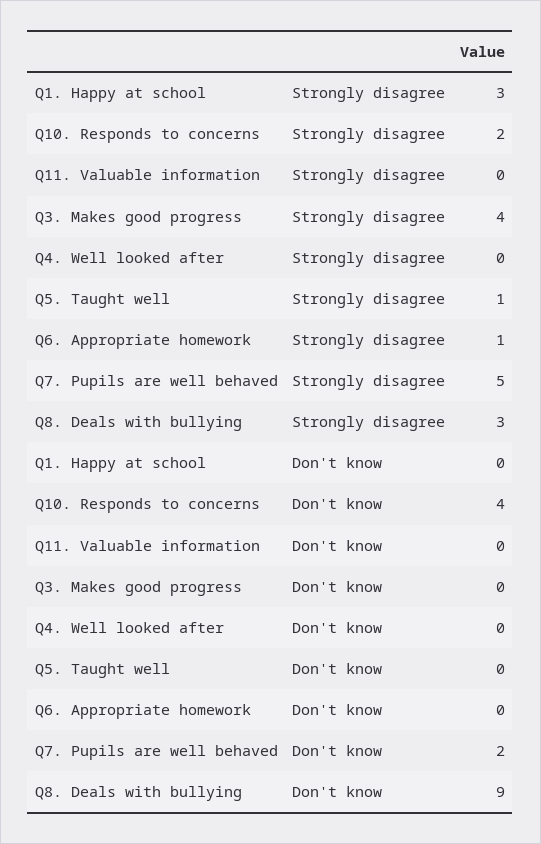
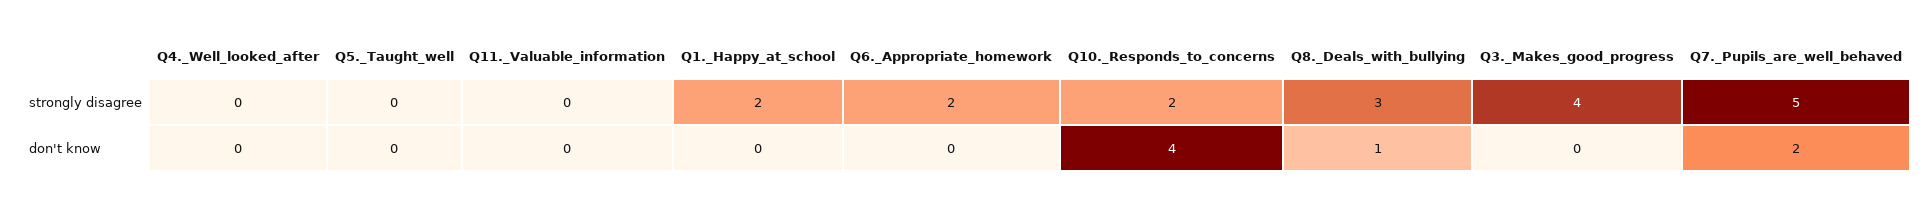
Q1. Happy at school, Strongly disagree: 3 -> 2
Q5. Taught well, Strongly disagree: 1 -> 0
Q6. Appropriate homework, Strongly disagree: 1 -> 2
Q8. Deals with bullying, Don't know: 9 -> 1

